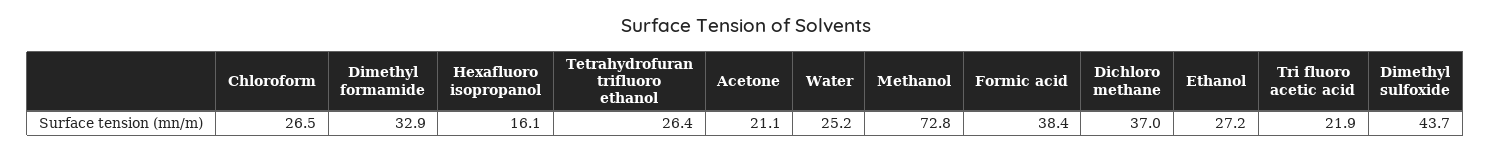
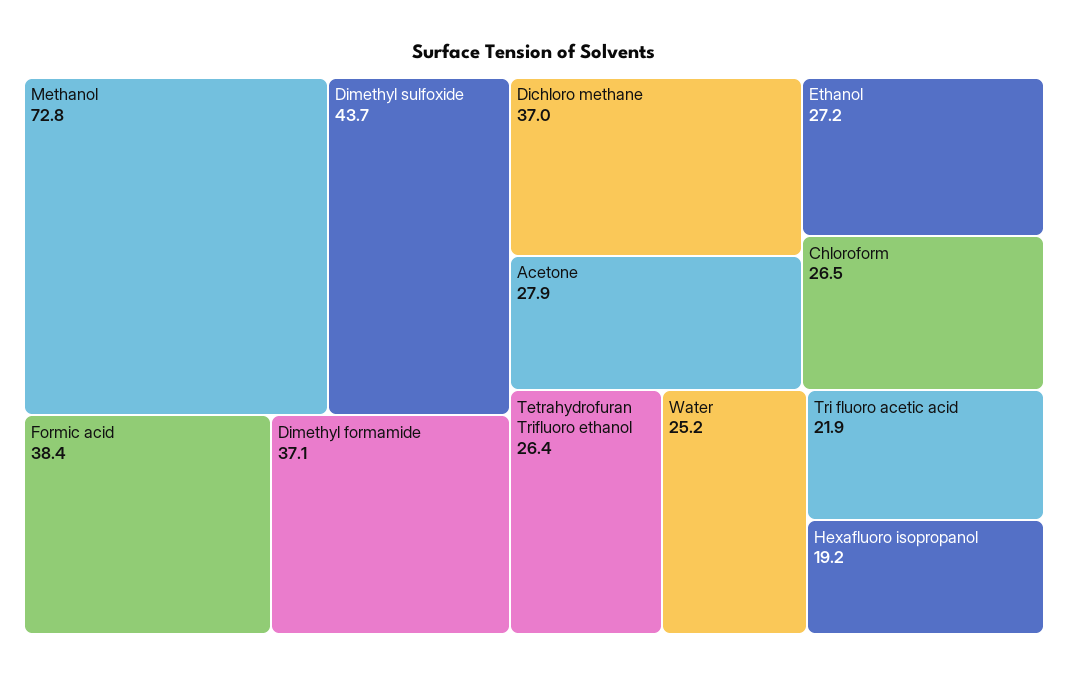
Dimethyl formamide: 32.9 -> 37.1
Hexafluoro isopropanol: 16.1 -> 19.2
Acetone: 21.1 -> 27.9

